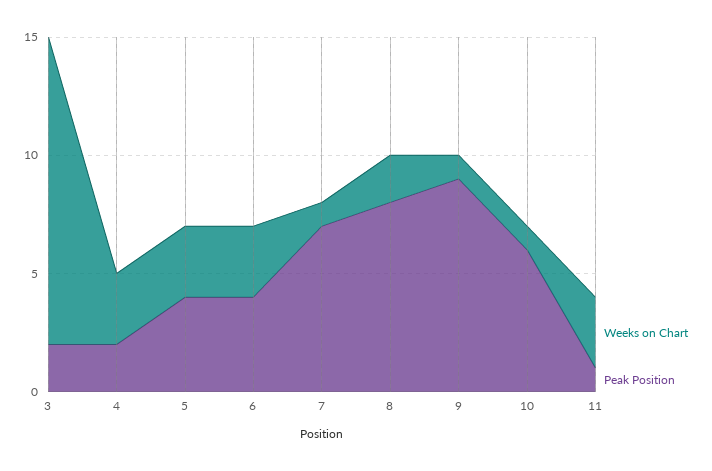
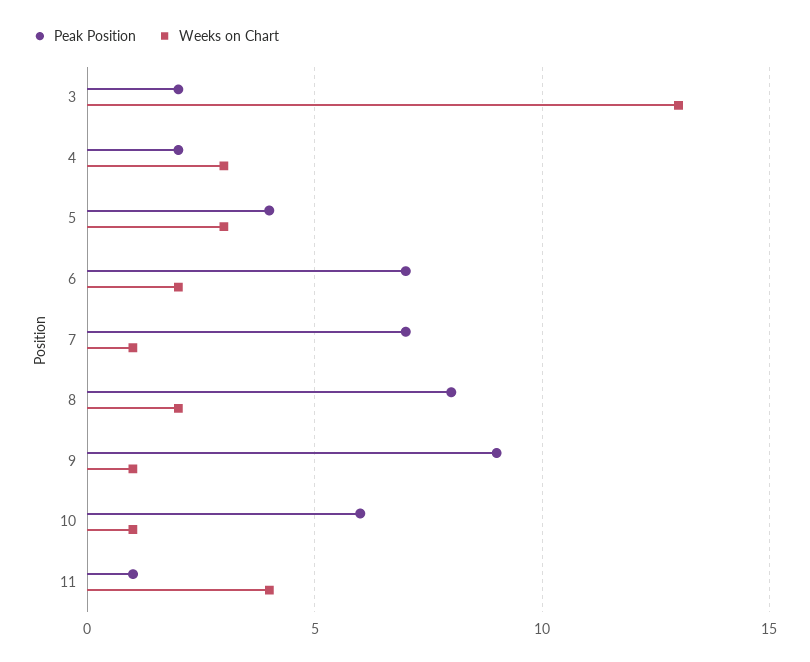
Weeks on Chart, 6: 3 -> 2
Peak Position, 6: 4 -> 7
Weeks on Chart, 11: 3 -> 4

